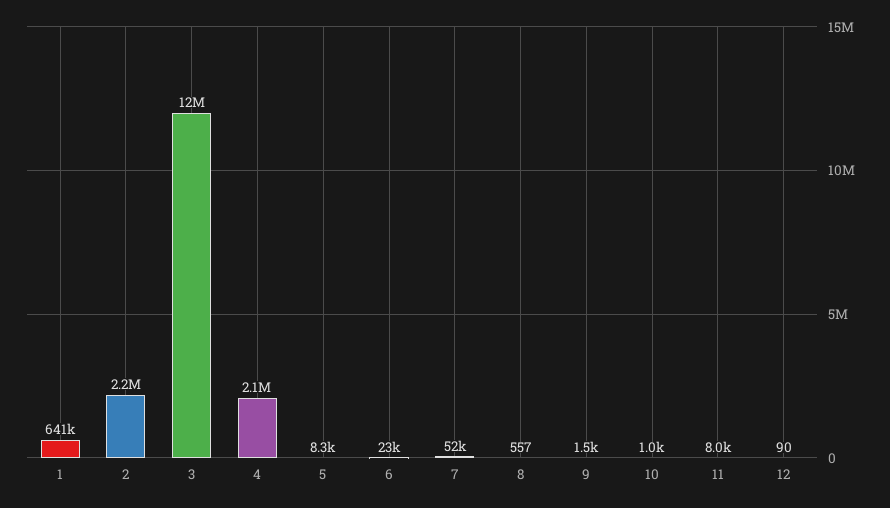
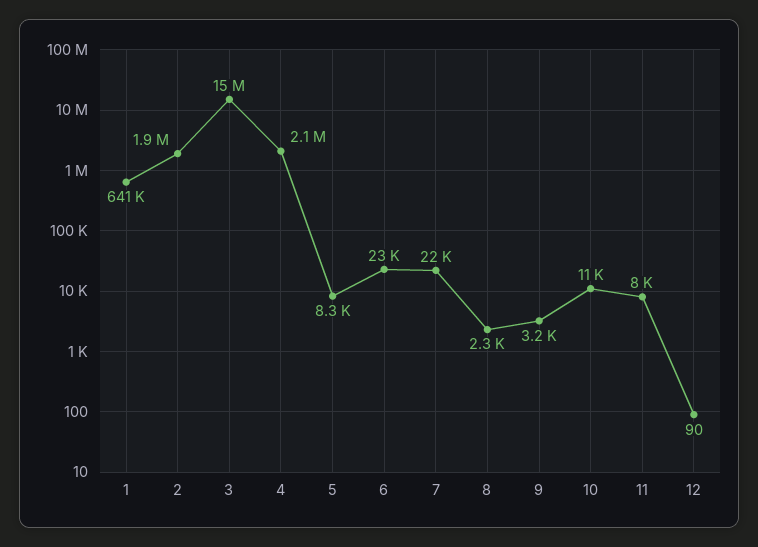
2: 2200000 -> 1900000
3: 12000000 -> 15000000
7: 52000 -> 22000
8: 557 -> 2300
9: 1500 -> 3200
10: 1000 -> 11000

